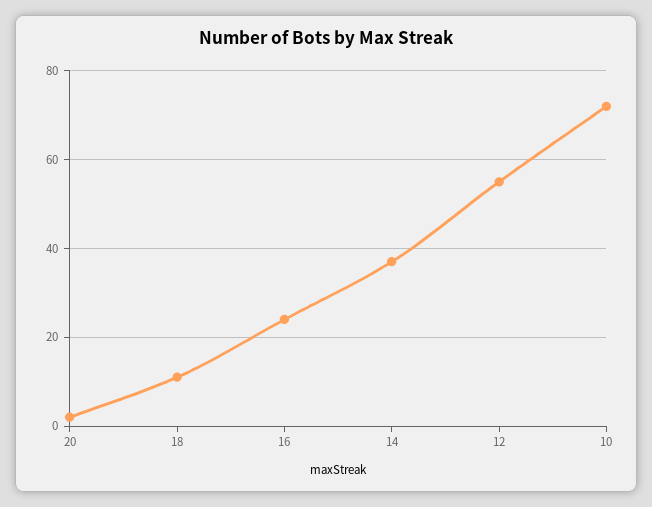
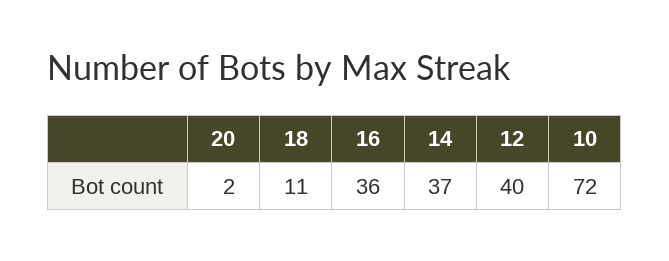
16: 25 -> 36
12: 55 -> 40

